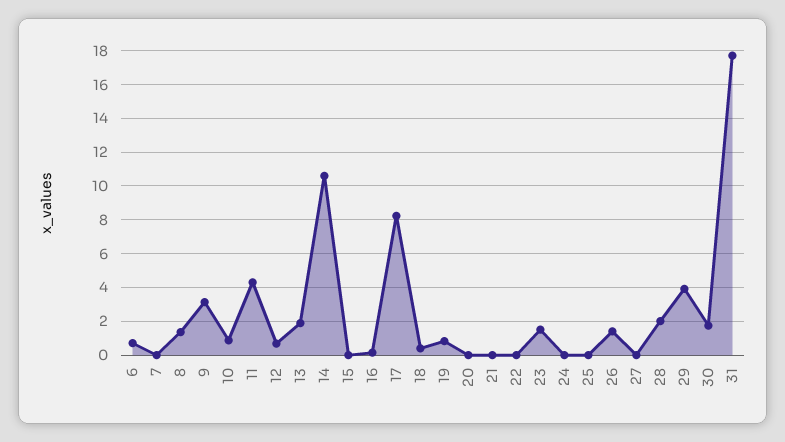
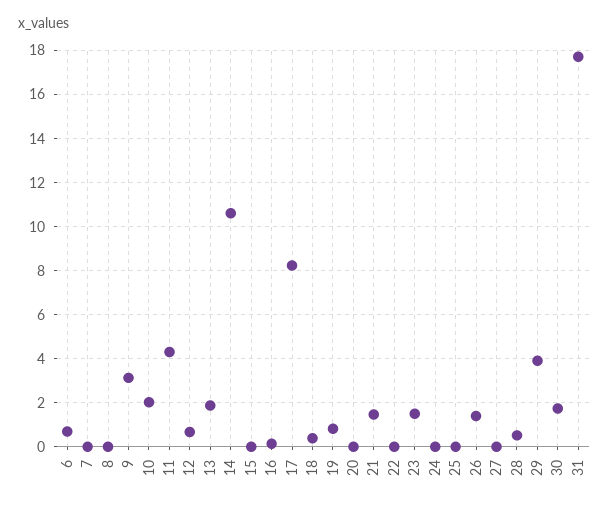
8: 1.5 -> 0
10: 1 -> 2
21: 0 -> 1.5
28: 2 -> 0.5

